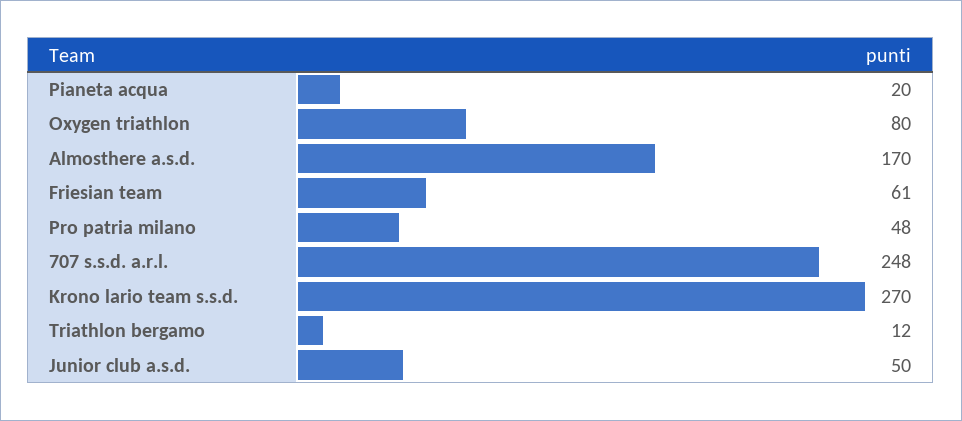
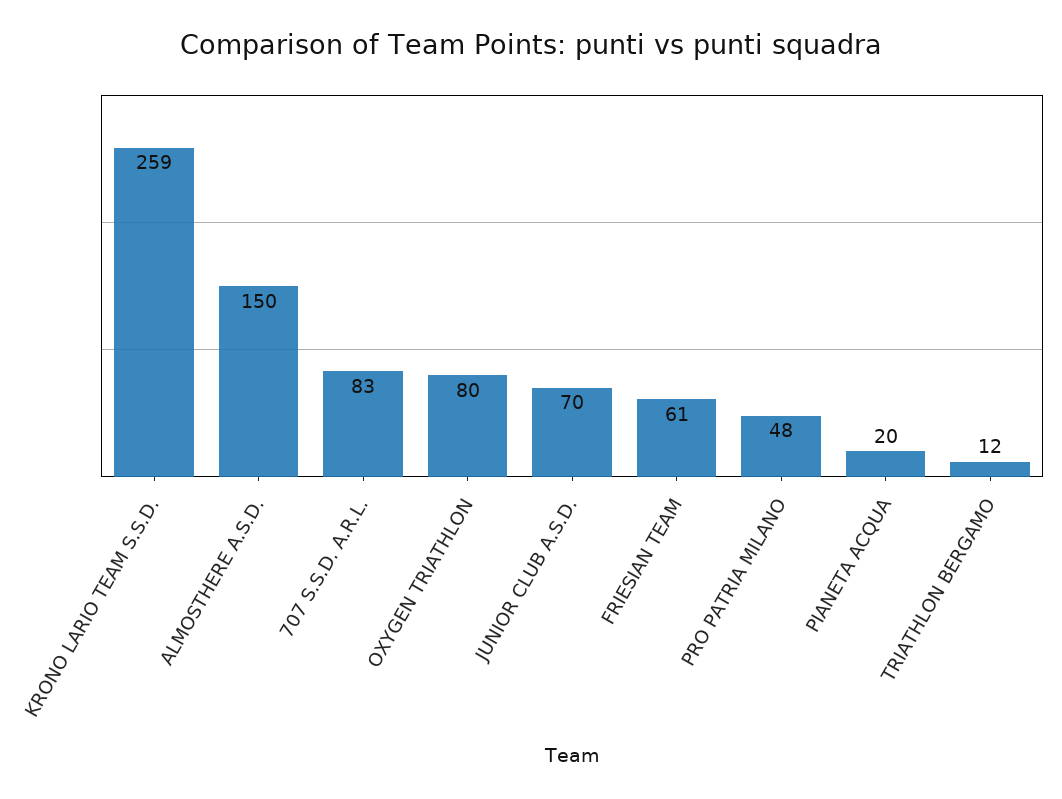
Almosthere a.s.d.: 170 -> 150
707 s.s.d. a.r.l.: 248 -> 83
Krono lario team s.s.d.: 270 -> 259
Junior club a.s.d.: 50 -> 70

